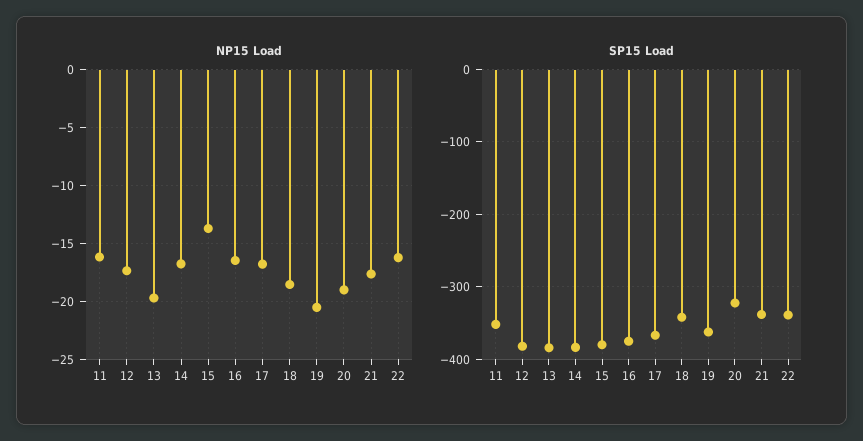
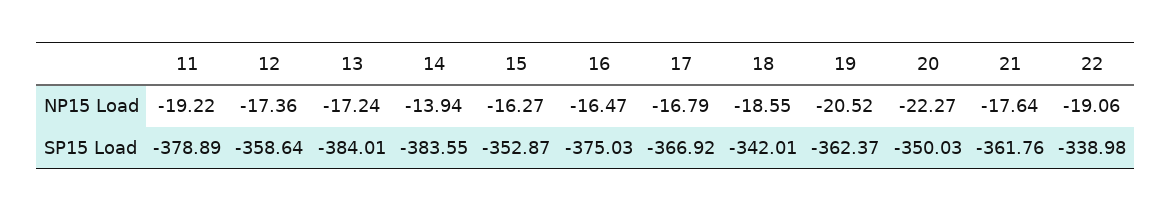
NP15 Load, 11: -16 -> -19.22
NP15 Load, 13: -20 -> -17.24
NP15 Load, 14: -17 -> -13.94
NP15 Load, 15: -14 -> -16.27
NP15 Load, 20: -19 -> -22.27
NP15 Load, 22: -16 -> -19.06
SP15 Load, 11: -350 -> -378.89
SP15 Load, 12: -380 -> -358.64
SP15 Load, 15: -380 -> -352.87
SP15 Load, 20: -320 -> -350.03
SP15 Load, 21: -340 -> -361.76

